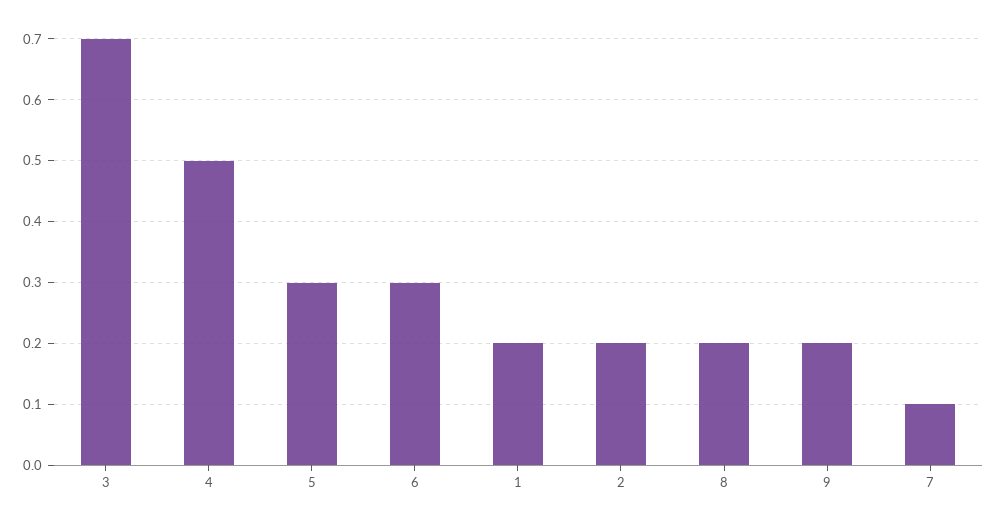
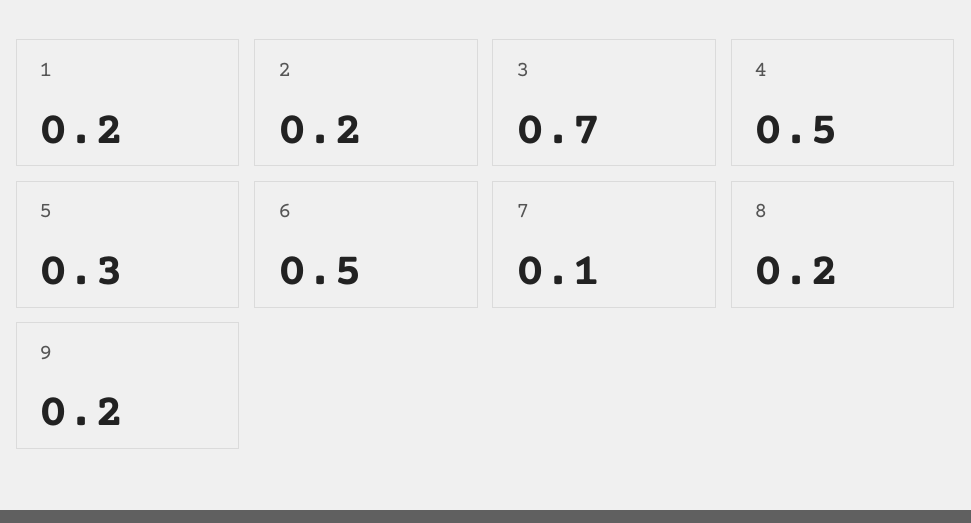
6: 0.3 -> 0.5

